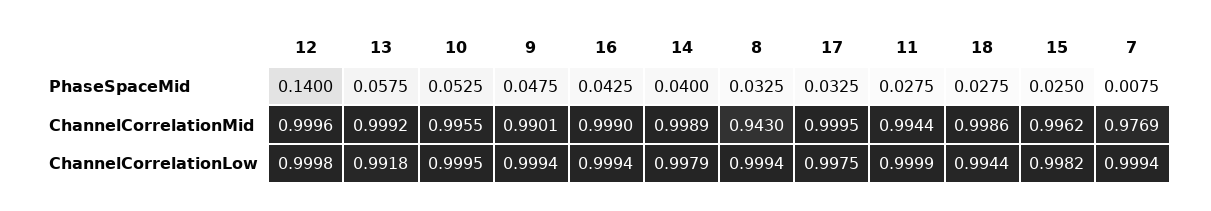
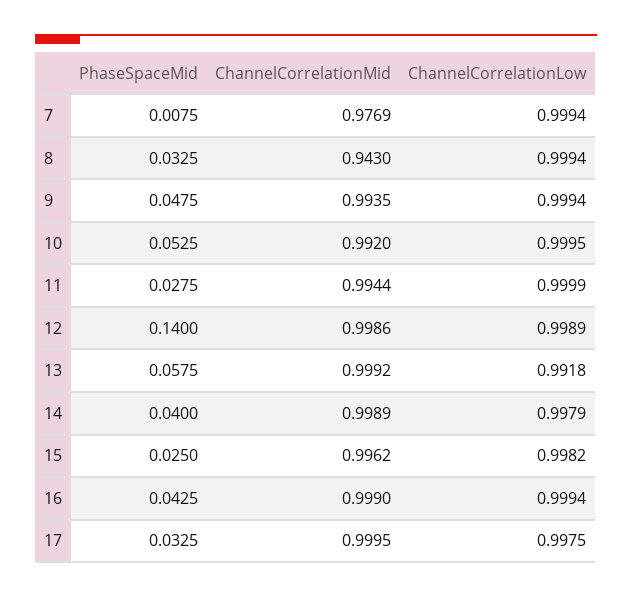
18, PhaseSpaceMid: 0.0275 -> none
12, ChannelCorrelationMid: 0.9996 -> 0.9986
10, ChannelCorrelationMid: 0.9955 -> 0.992
9, ChannelCorrelationMid: 0.9901 -> 0.9935
18, ChannelCorrelationMid: 0.9986 -> none
12, ChannelCorrelationLow: 0.9998 -> 0.9989
18, ChannelCorrelationLow: 0.9944 -> none

